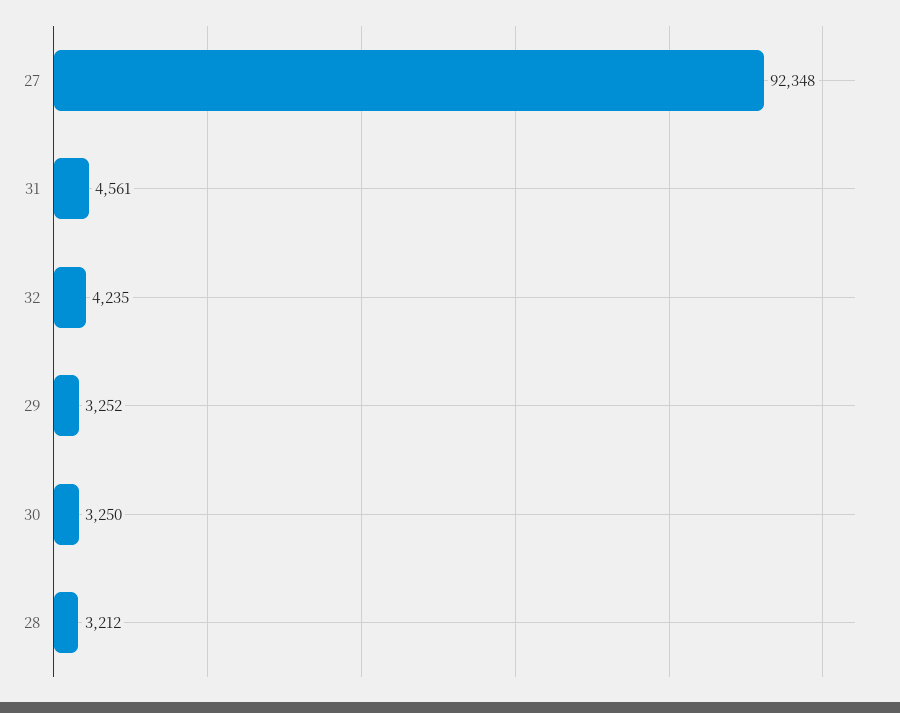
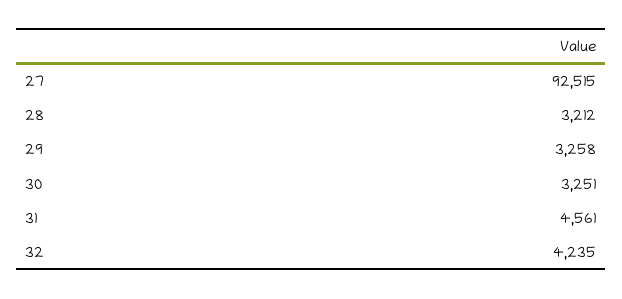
27: 92348 -> 92515
29: 3252 -> 3258
30: 3250 -> 3251

